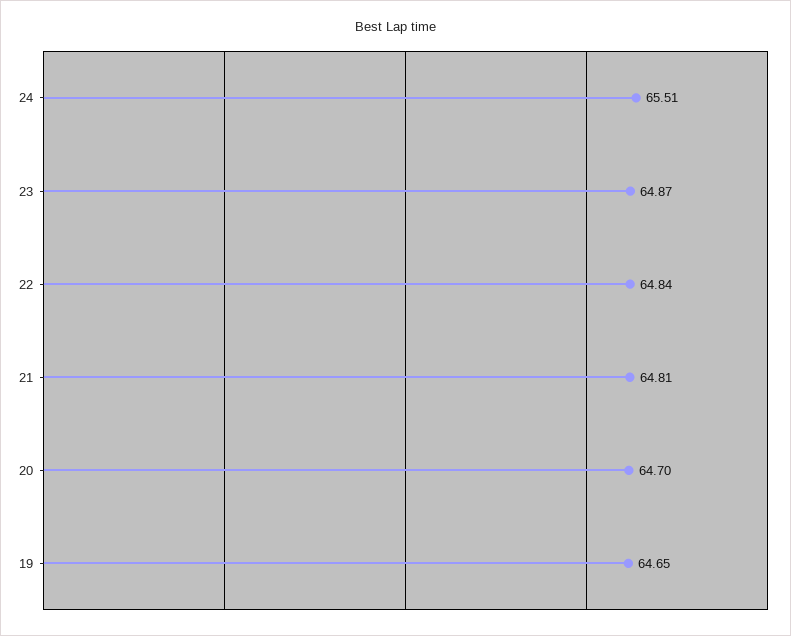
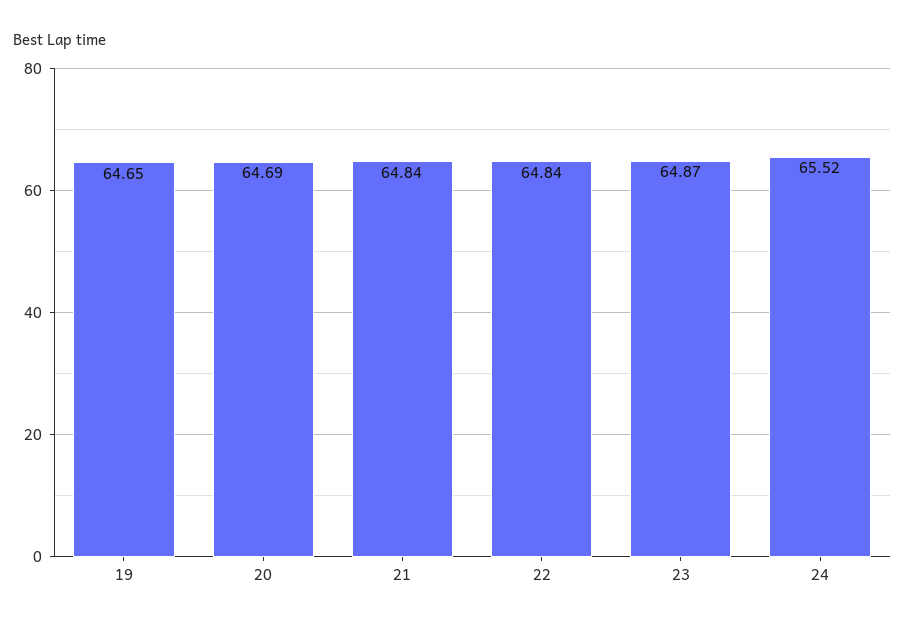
24: 65.51 -> 65.52
21: 64.81 -> 64.84
20: 64.7 -> 64.69

